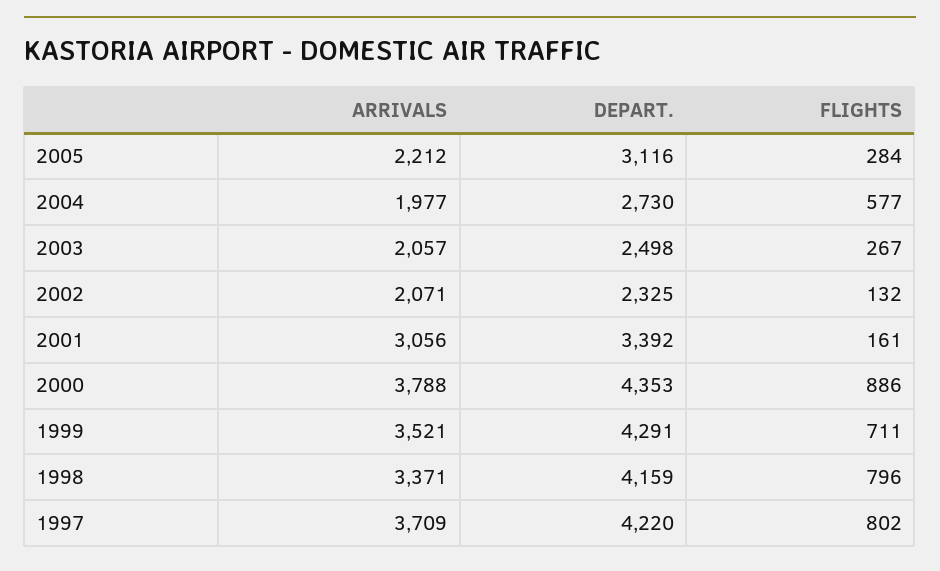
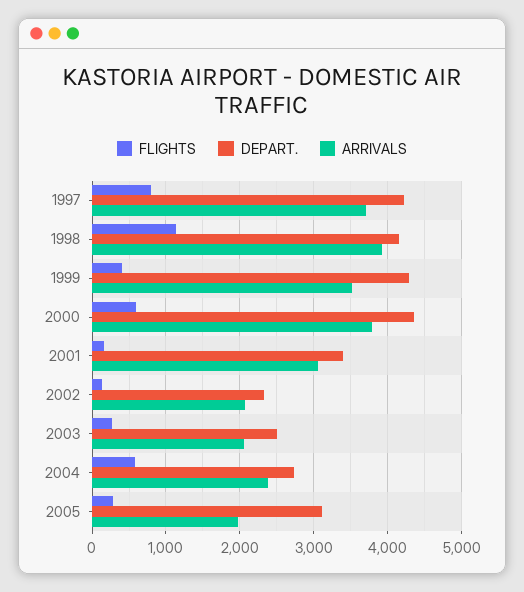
ARRIVALS, 2005: 2212 -> 2000
ARRIVALS, 2004: 1977 -> 2400
FLIGHTS, 2000: 886 -> 600
FLIGHTS, 1999: 711 -> 400
ARRIVALS, 1998: 3371 -> 3900
FLIGHTS, 1998: 796 -> 1100

